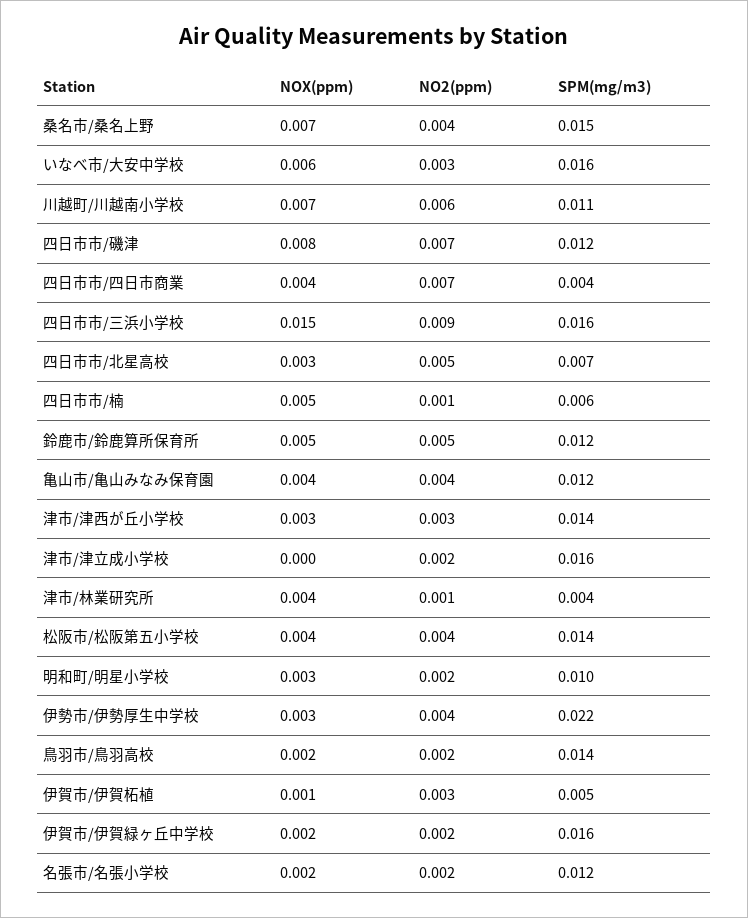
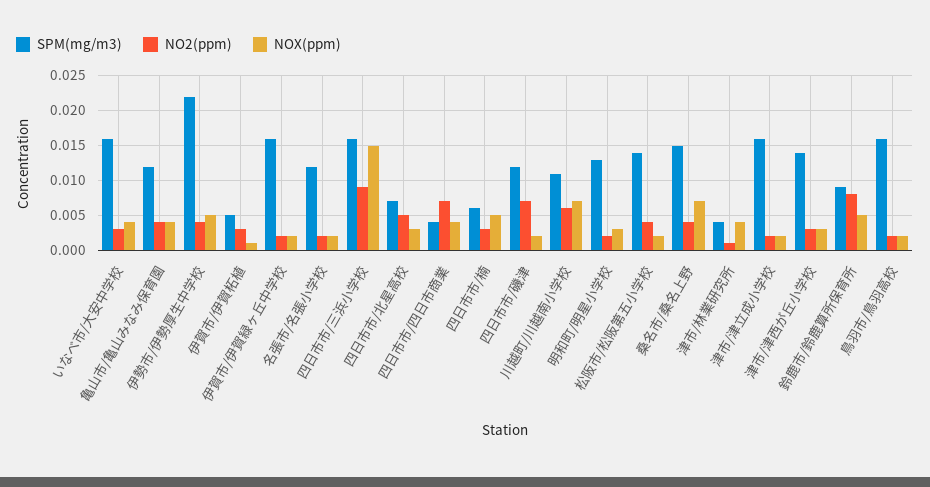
NOX(ppm), いなべ市/大安中学校: 0.006 -> 0.004
NOX(ppm), 四日市市/磯津: 0.008 -> 0.002
NO2(ppm), 四日市市/楠: 0.001 -> 0.003
NO2(ppm), 鈴鹿市/鈴鹿算所保育所: 0.005 -> 0.008
SPM(mg/m3), 鈴鹿市/鈴鹿算所保育所: 0.012 -> 0.009
NOX(ppm), 津市/津立成小学校: 0 -> 0.002
NOX(ppm), 松阪市/松阪第五小学校: 0.004 -> 0.002
SPM(mg/m3), 明和町/明星小学校: 0.01 -> 0.013
NOX(ppm), 伊勢市/伊勢厚生中学校: 0.003 -> 0.005
SPM(mg/m3), 鳥羽市/鳥羽高校: 0.014 -> 0.016

